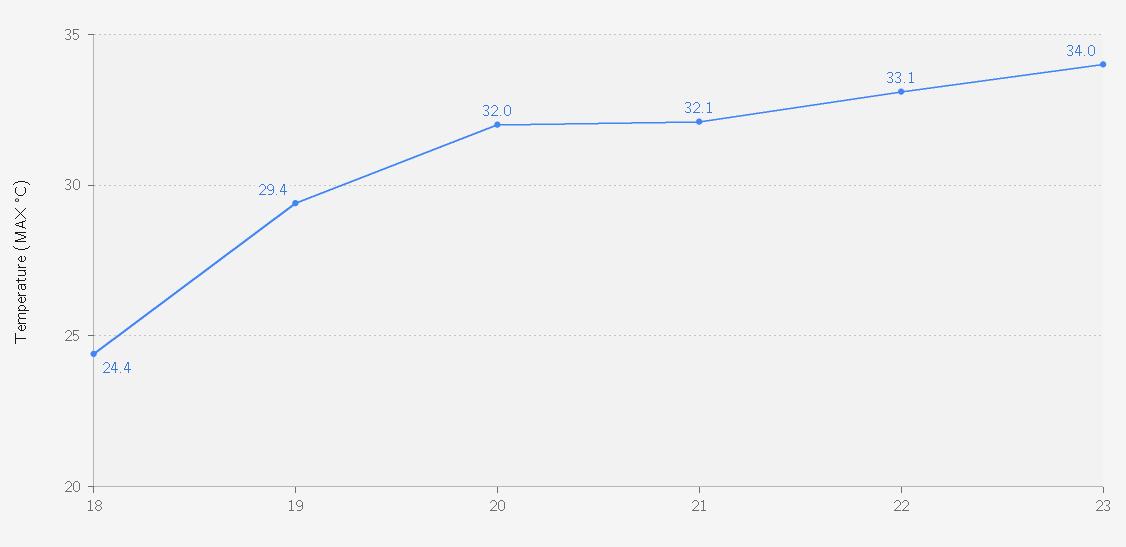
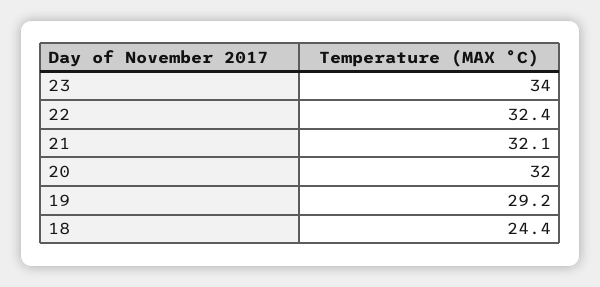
19: 29.4 -> 29.2
22: 33.1 -> 32.4

